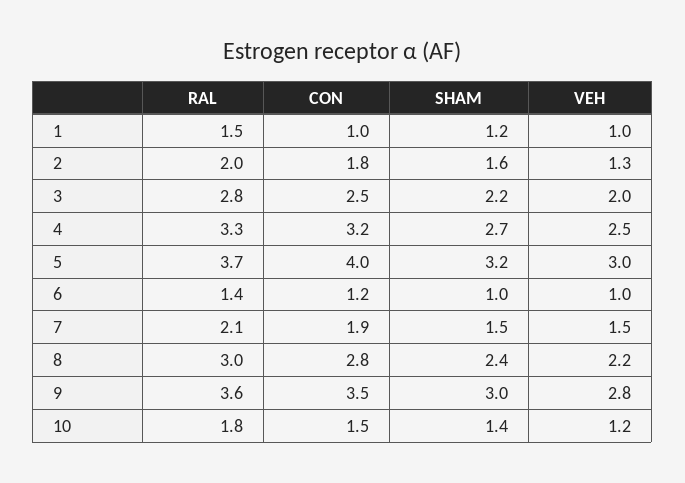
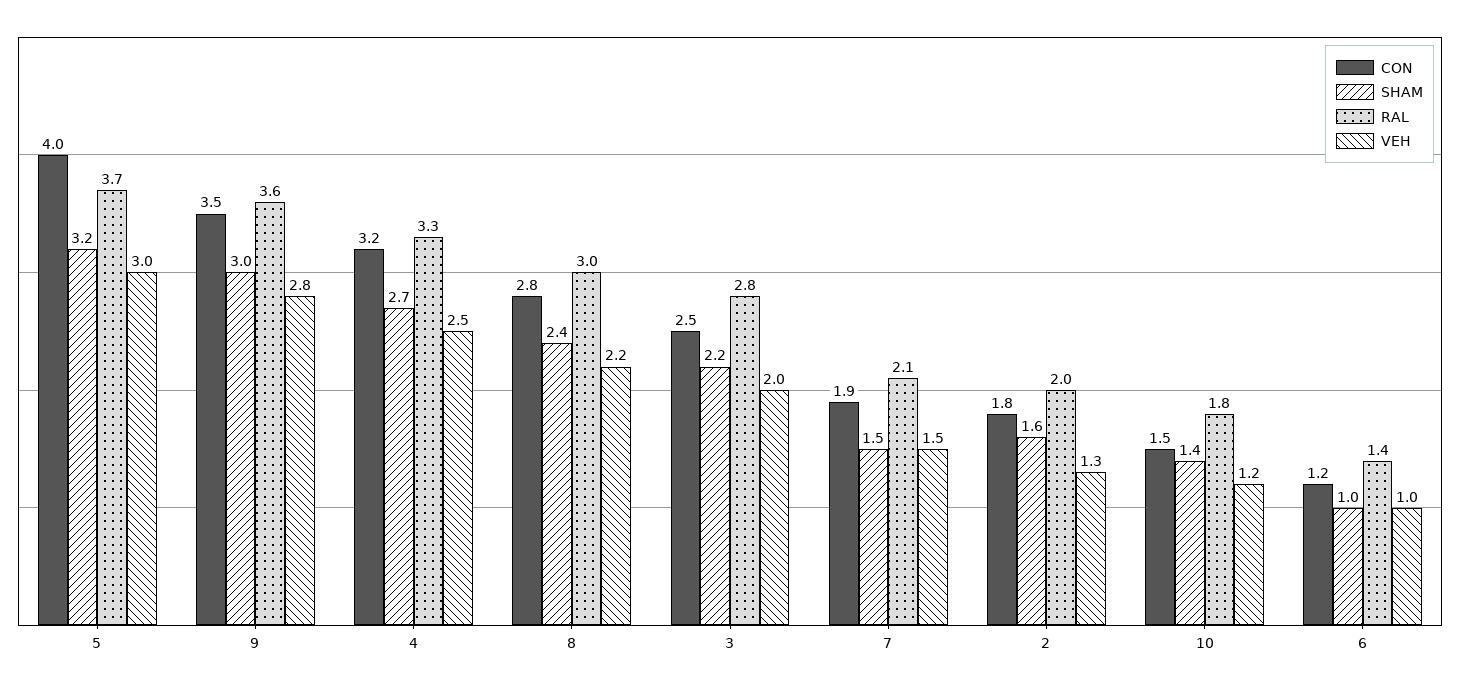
RAL, 1: 1.5 -> none
CON, 1: 1 -> none
SHAM, 1: 1.2 -> none
VEH, 1: 1 -> none

